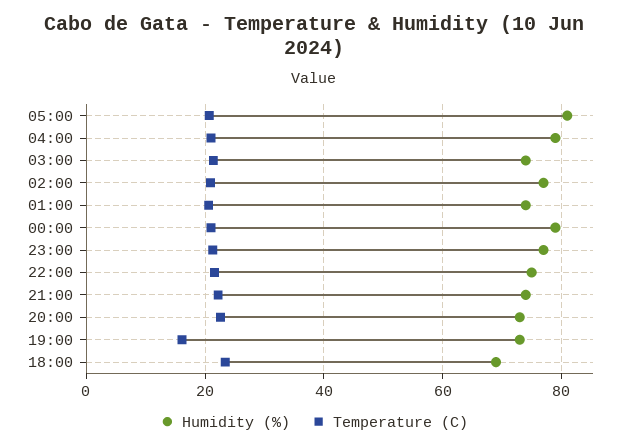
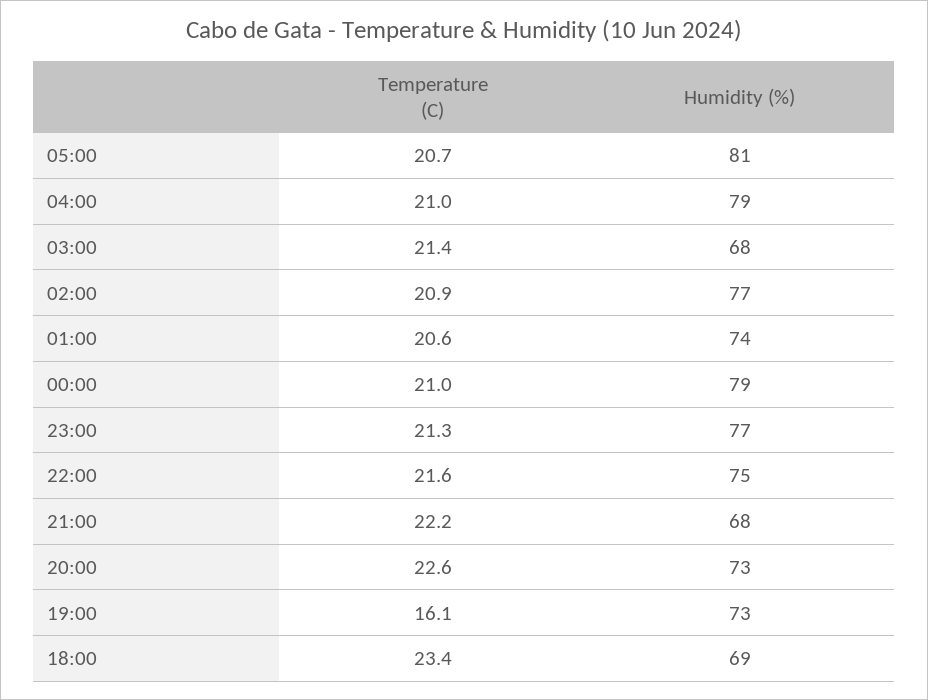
Humidity (%), 03:00: 74 -> 68
Humidity (%), 21:00: 74 -> 68

